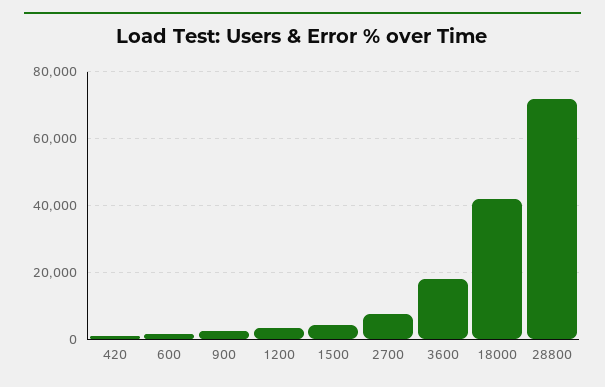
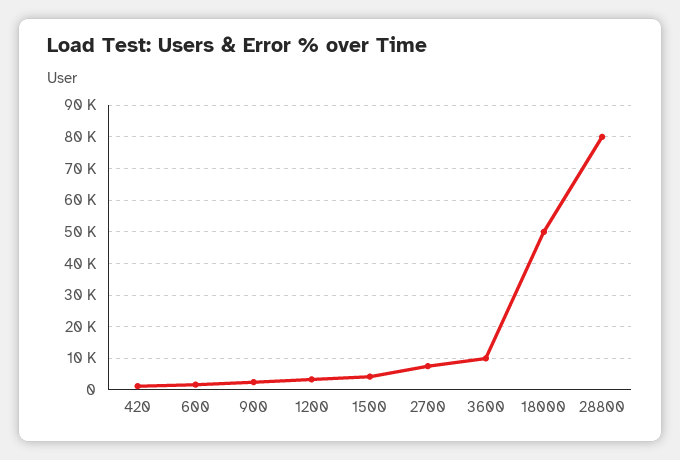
3600: 18000 -> 10000
18000: 42000 -> 50000
28800: 72000 -> 80000

